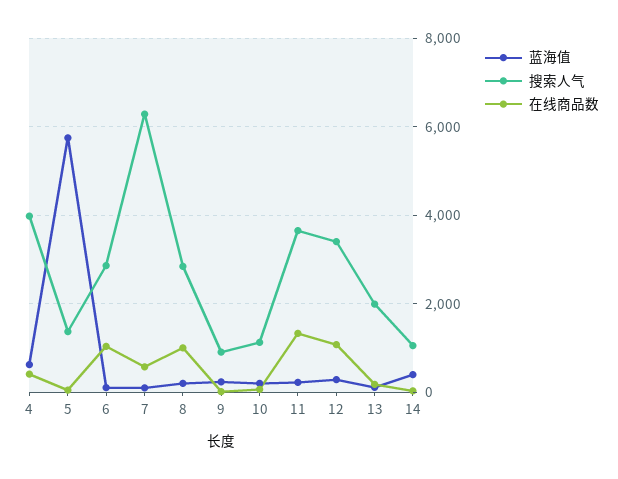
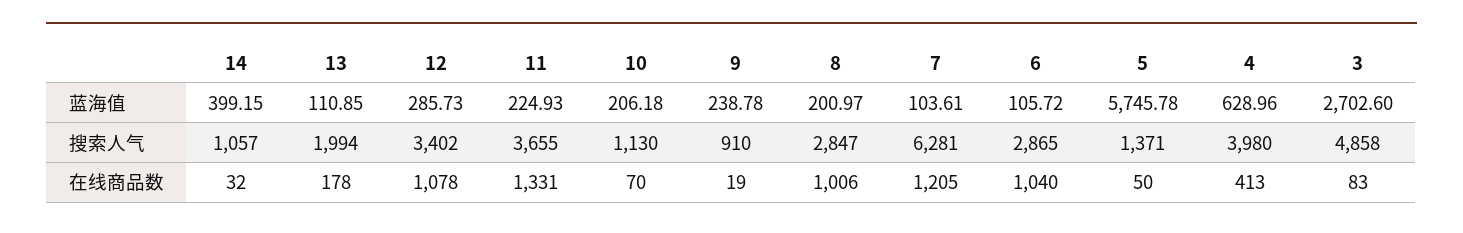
在线商品数, 7: 600 -> 1205
蓝海值, 3: none -> 2702.6
搜索人气, 3: none -> 4858
在线商品数, 3: none -> 83

